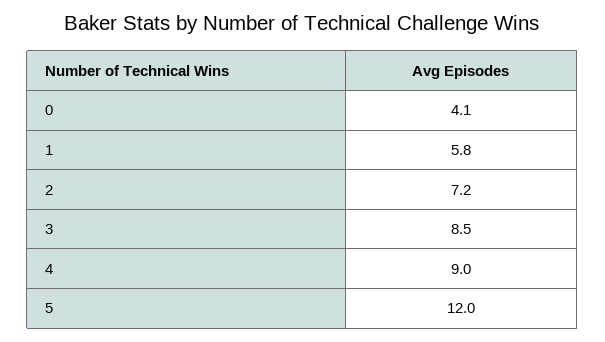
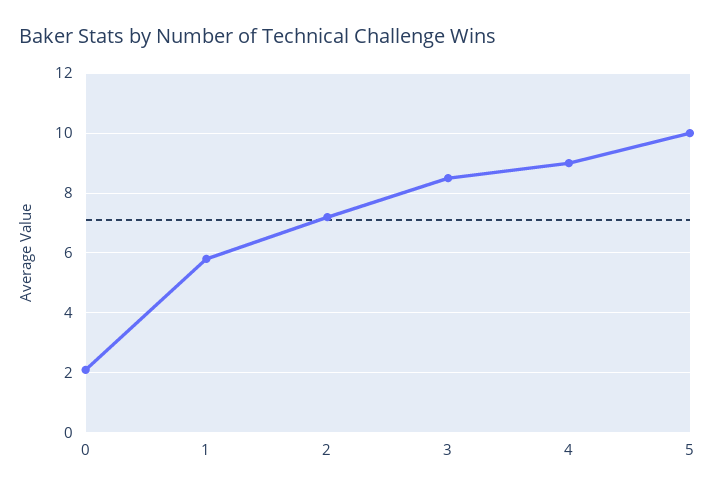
0: 4.1 -> 2
5: 12 -> 10

